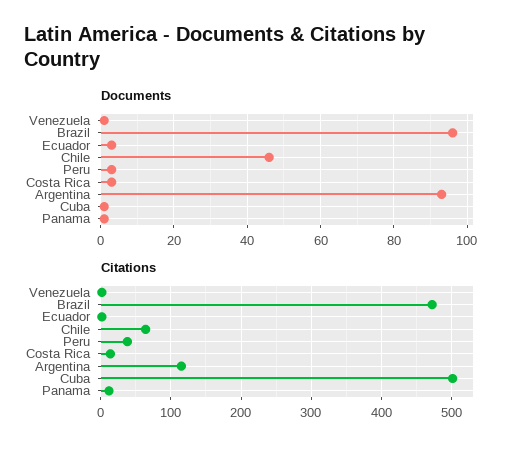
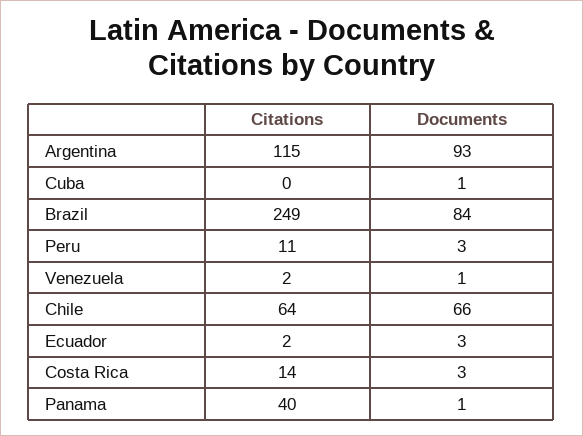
Documents, Brazil: 95 -> 84
Documents, Chile: 45 -> 66
Citations, Brazil: 470 -> 249
Citations, Peru: 40 -> 11
Citations, Cuba: 500 -> 0
Citations, Panama: 10 -> 40

